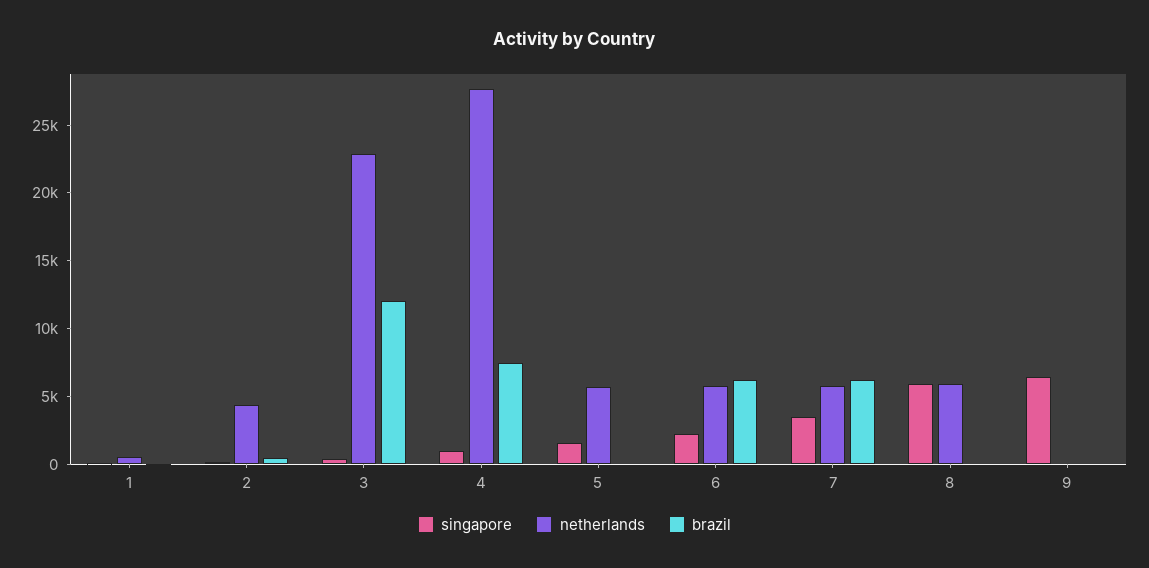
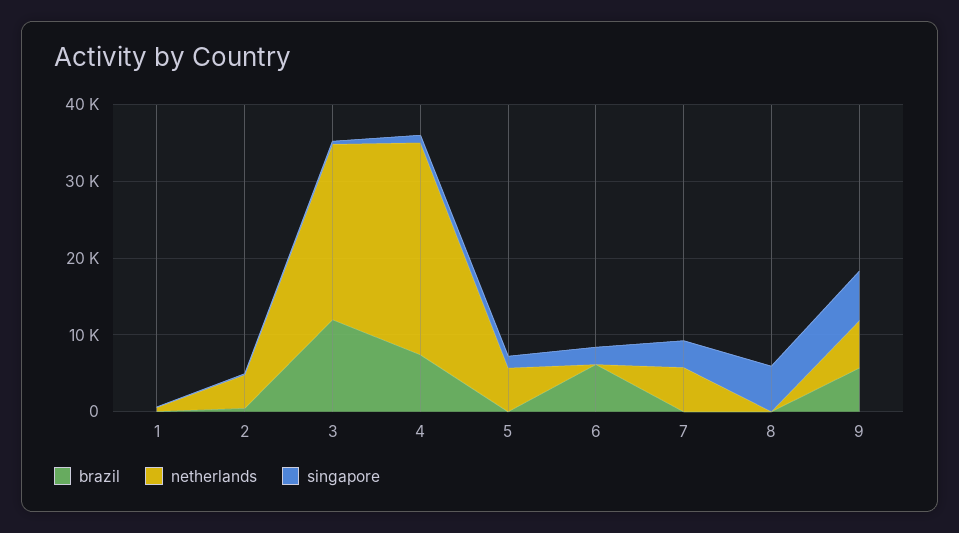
netherlands, 6: 6000 -> 0
brazil, 7: 6000 -> 0
netherlands, 8: 6000 -> 0
netherlands, 9: 0 -> 6000
brazil, 9: 0 -> 6000

